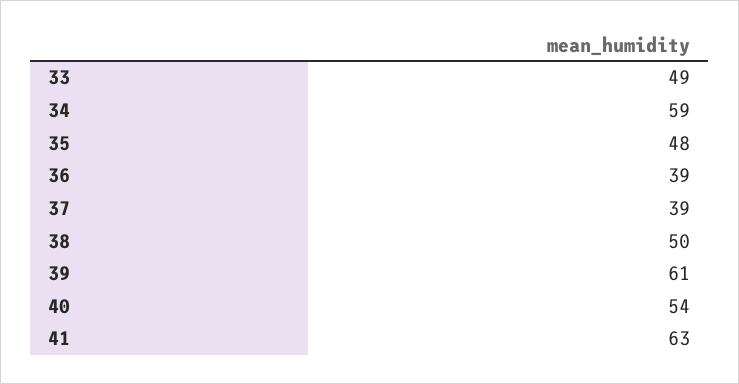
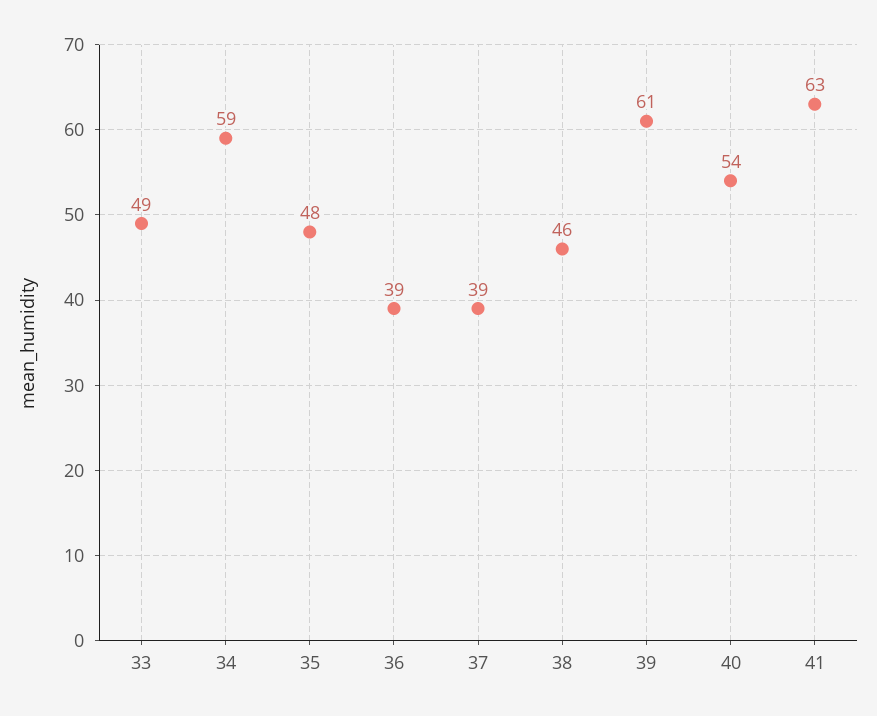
38: 50 -> 46

